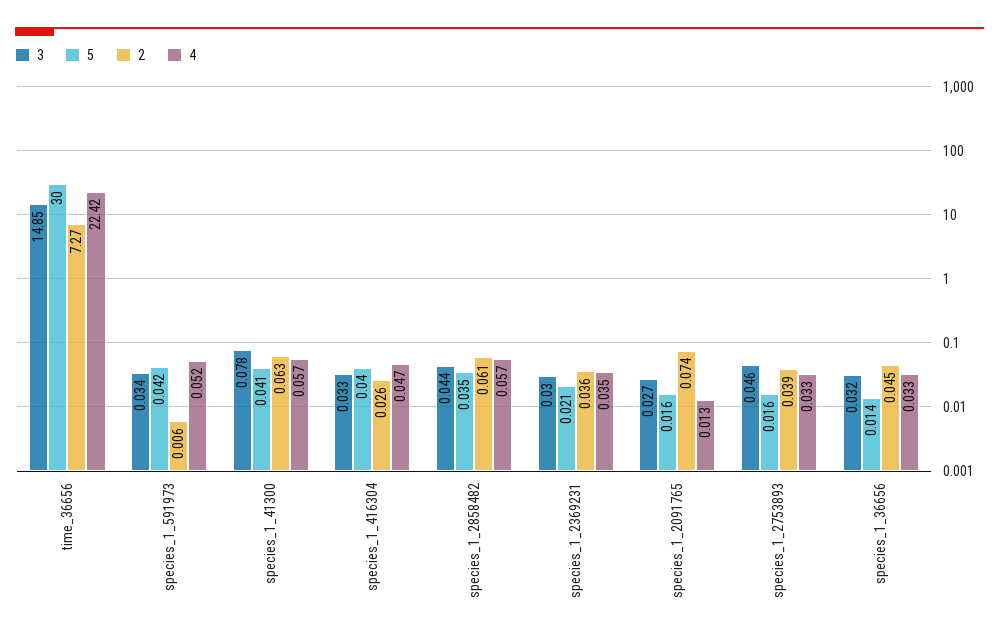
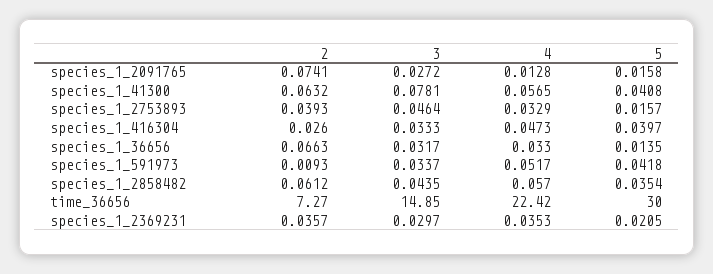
2, species_1_591973: 0.006 -> 0.0093
2, species_1_36656: 0.045 -> 0.0663

